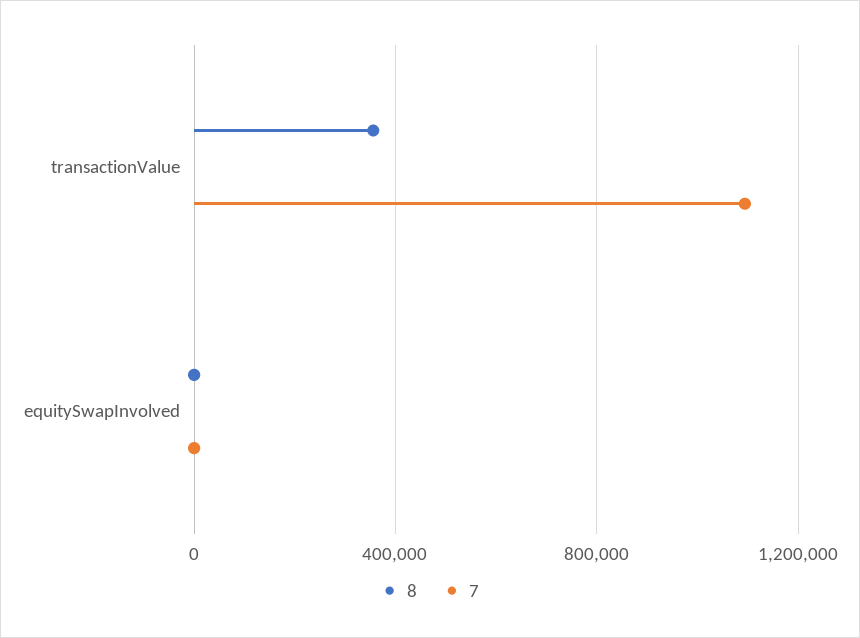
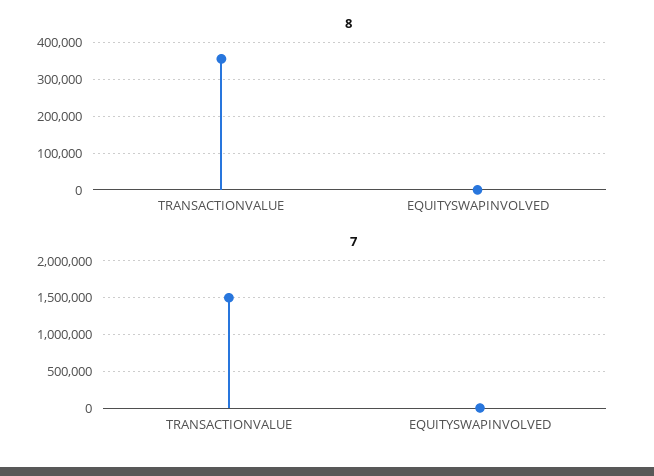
7, transactionValue: 1100000 -> 1500000

